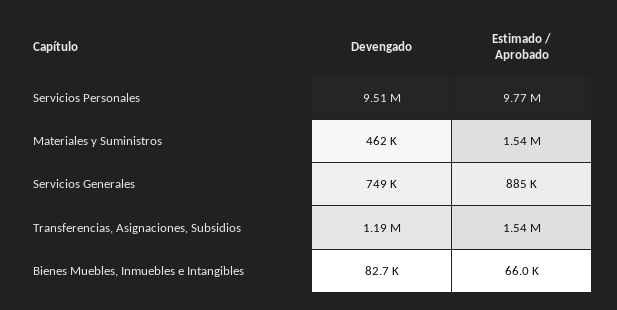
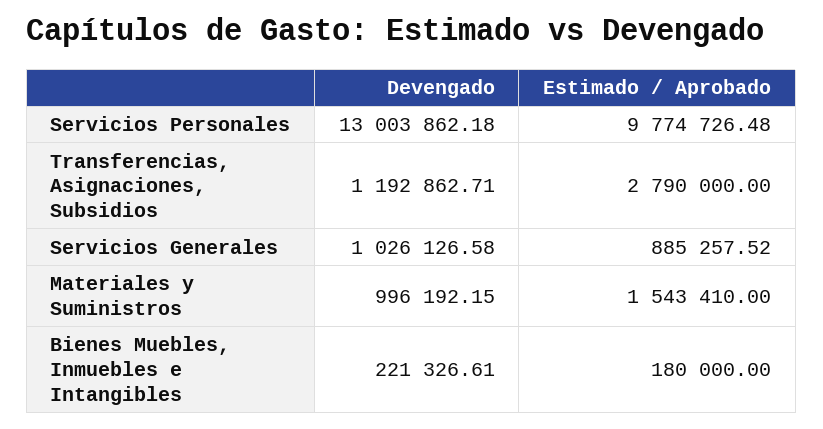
Devengado, Servicios Personales: 9510000 -> 13003862.18
Devengado, Materiales y Suministros: 462000 -> 996192.15
Devengado, Servicios Generales: 749000 -> 1026126.58
Estimado / Aprobado, Transferencias, Asignaciones, Subsidios: 1540000 -> 2790000
Devengado, Bienes Muebles, Inmuebles e Intangibles: 82700 -> 221326.61
Estimado / Aprobado, Bienes Muebles, Inmuebles e Intangibles: 66000 -> 180000

